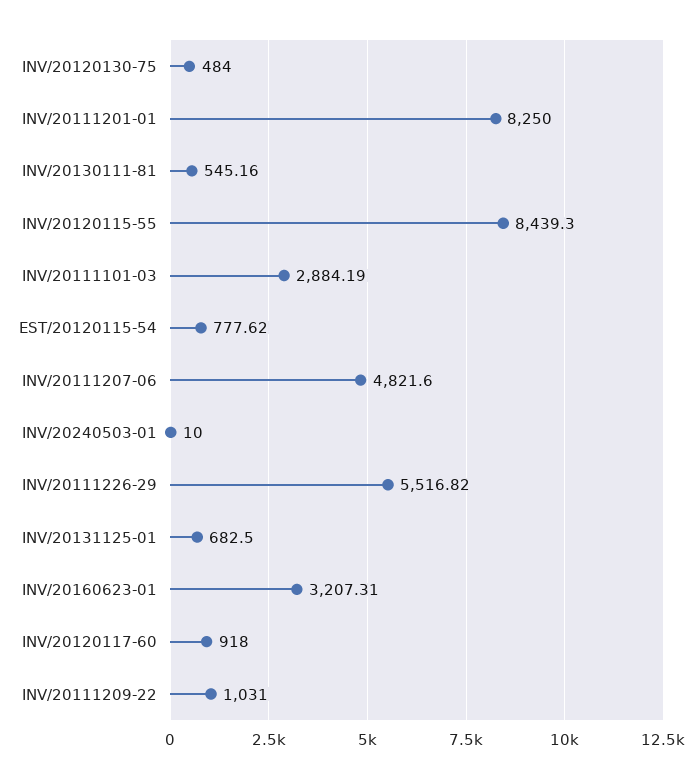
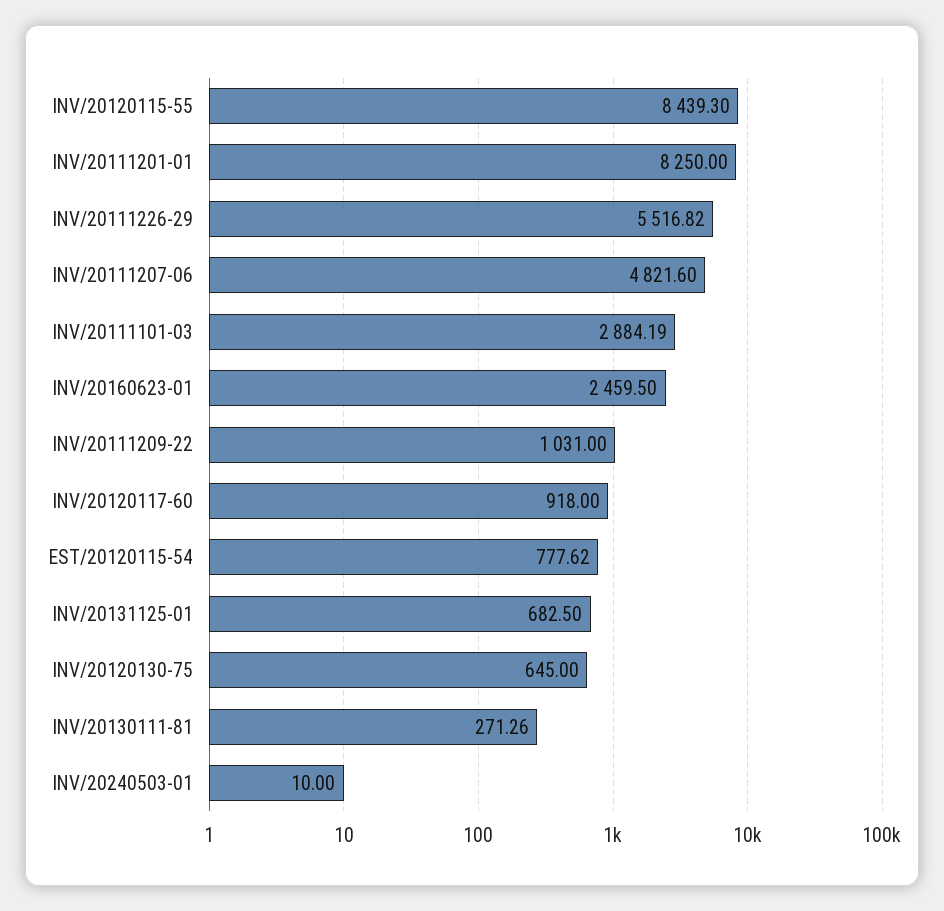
INV/20120130-75: 484 -> 645
INV/20130111-81: 545.16 -> 271.26
INV/20160623-01: 3207.31 -> 2459.5

